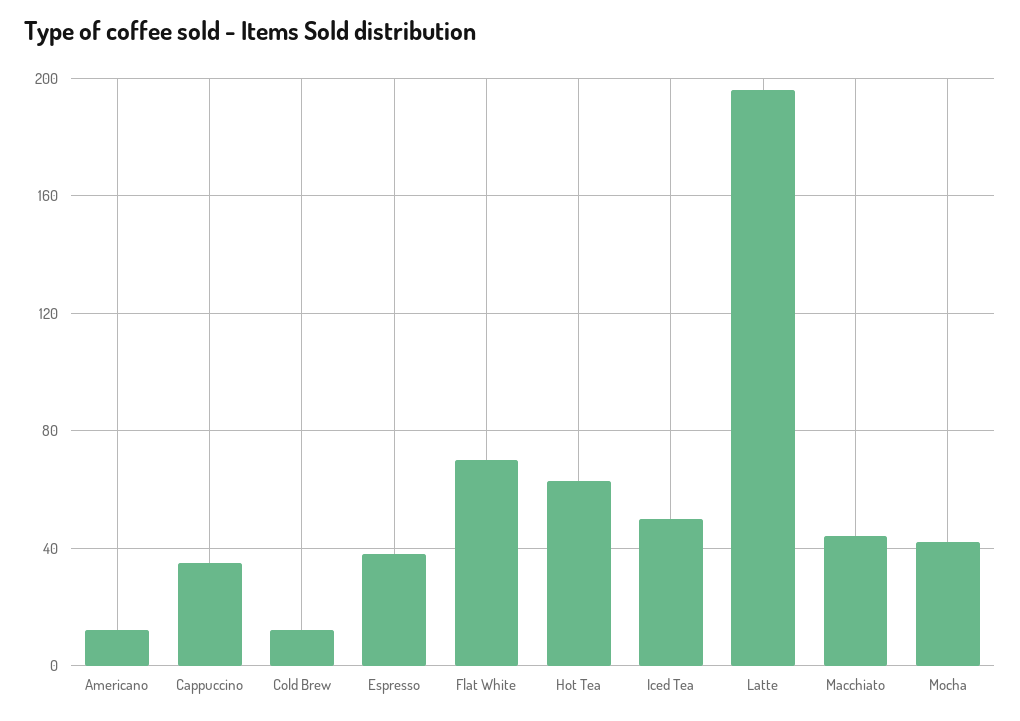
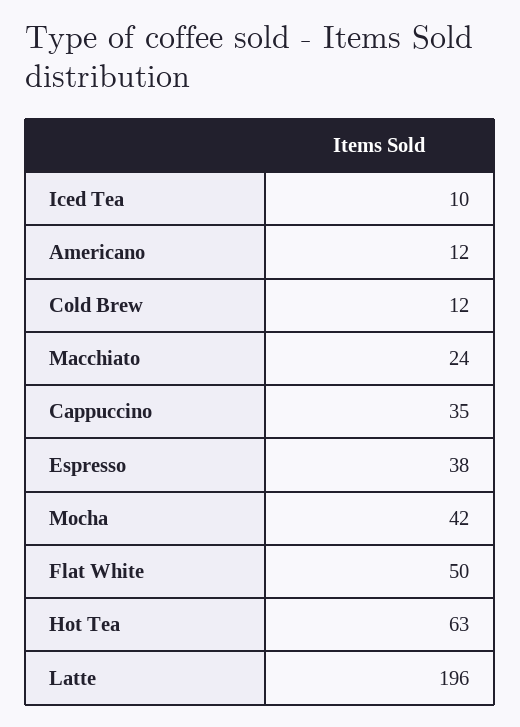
Flat White: 70 -> 50
Iced Tea: 50 -> 10
Macchiato: 45 -> 24

